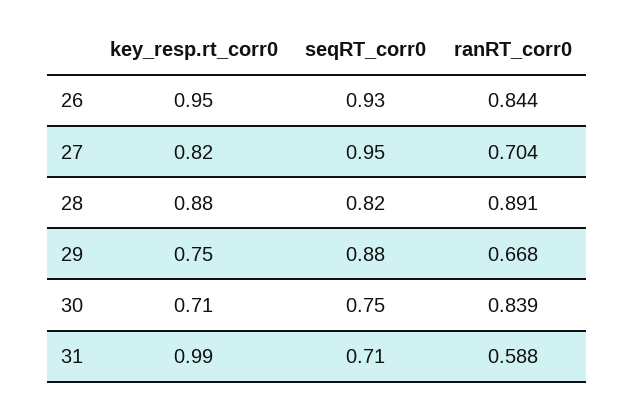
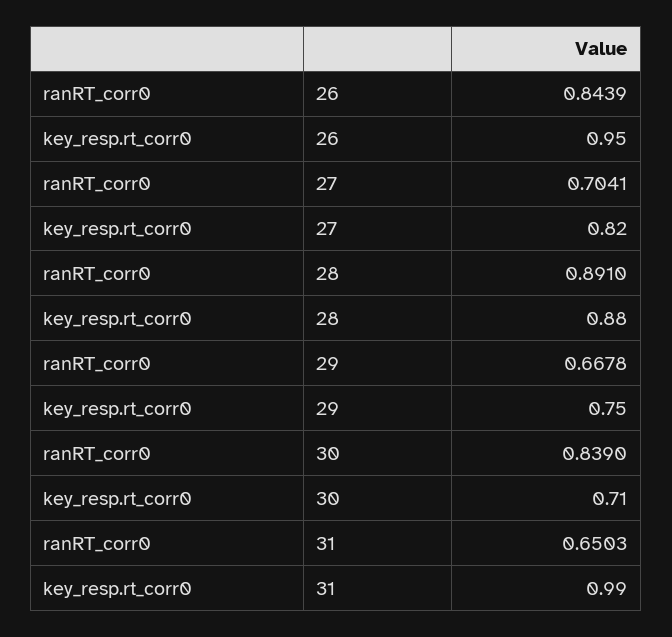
seqRT_corr0, 26: 0.93 -> none
seqRT_corr0, 27: 0.95 -> none
seqRT_corr0, 28: 0.82 -> none
seqRT_corr0, 29: 0.88 -> none
seqRT_corr0, 30: 0.75 -> none
seqRT_corr0, 31: 0.71 -> none
ranRT_corr0, 31: 0.588 -> 0.6503

